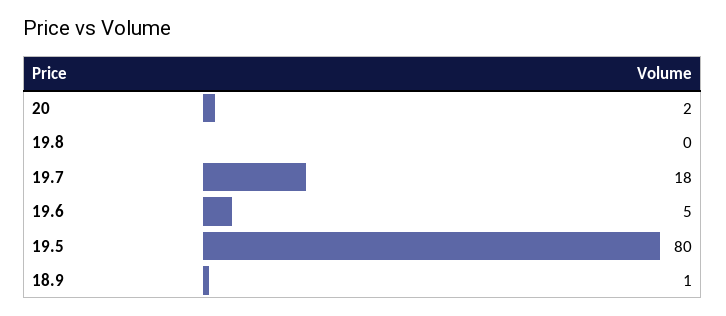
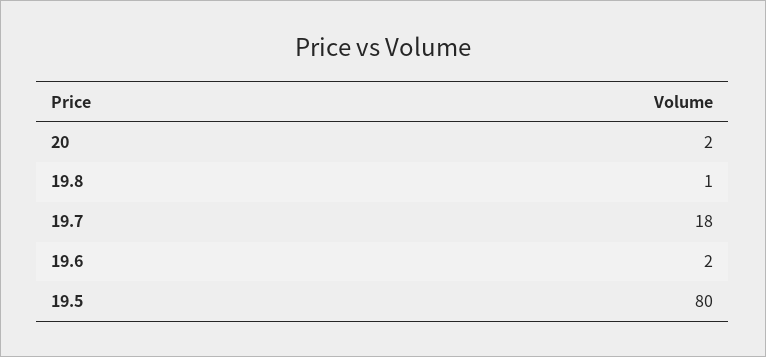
19.8: 0 -> 1
19.6: 5 -> 2
18.9: 1 -> none

